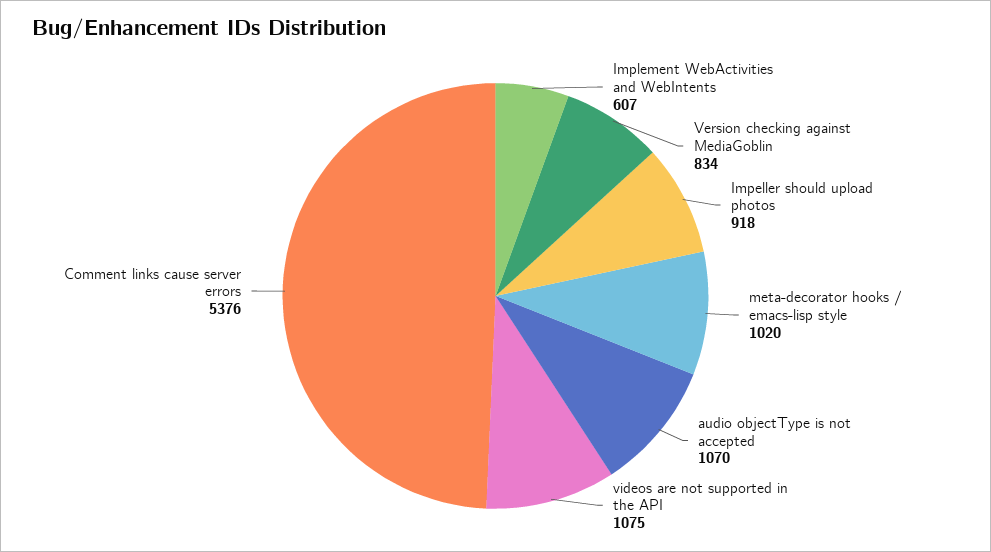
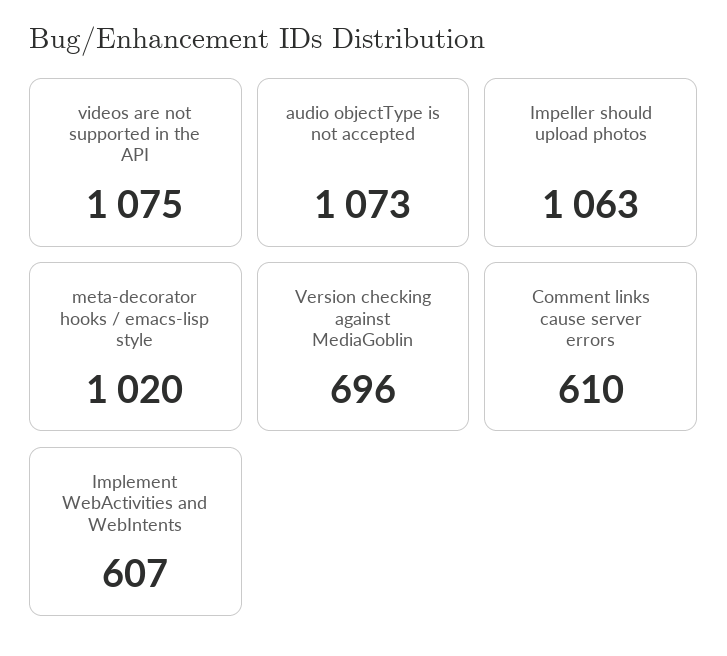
Version checking against MediaGoblin: 834 -> 696
Impeller should upload photos: 918 -> 1063
audio objectType is not accepted: 1070 -> 1073
Comment links cause server errors: 5376 -> 610

